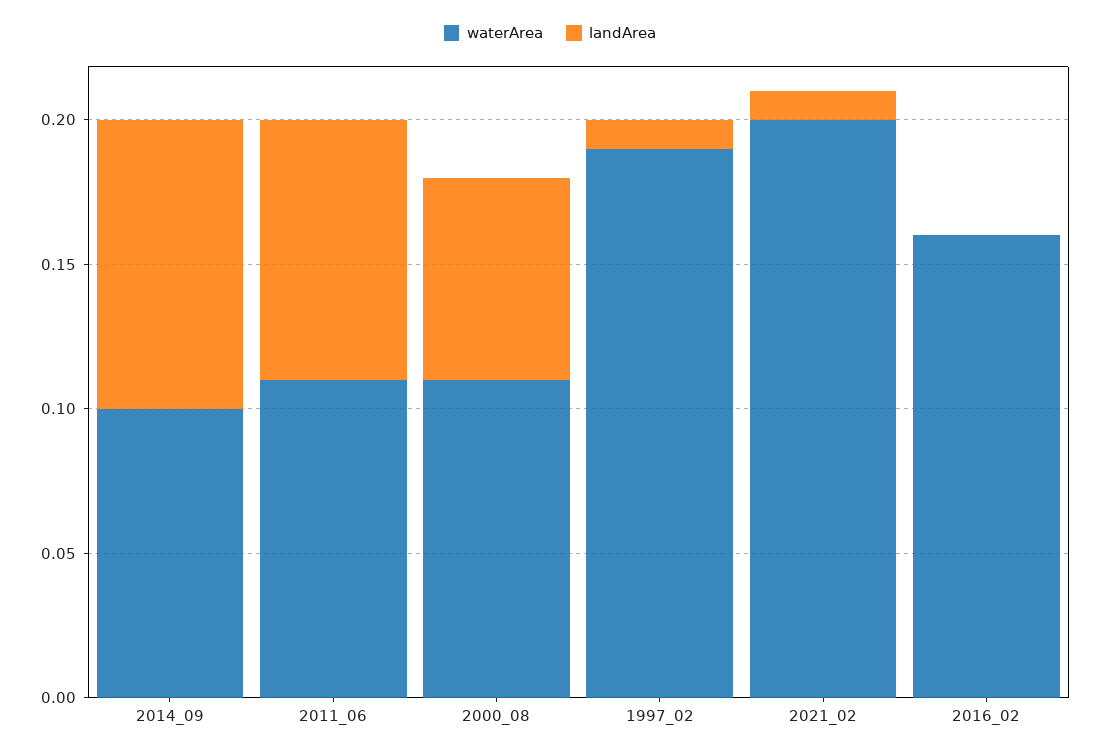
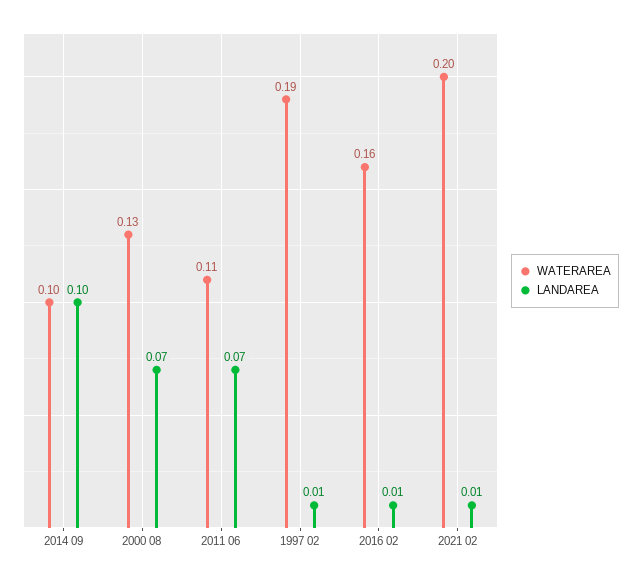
landArea, 2011_06: 0.09 -> 0.07
waterArea, 2000_08: 0.11 -> 0.13
landArea, 2016_02: 0 -> 0.01

